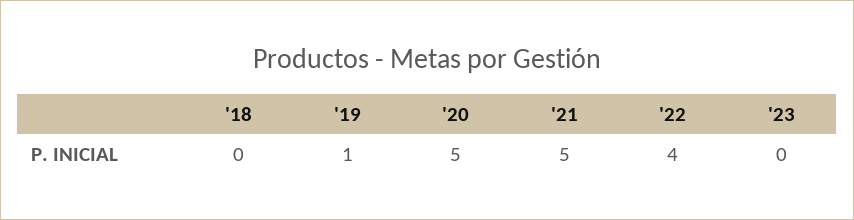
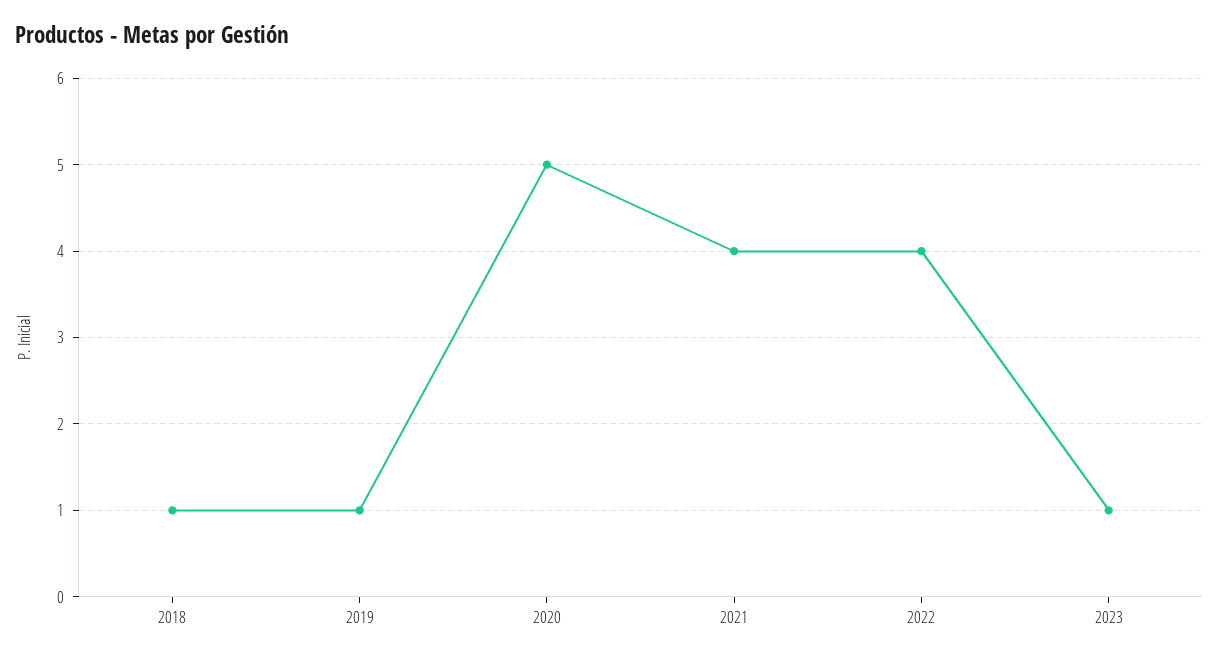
'18: 0 -> 1
'21: 5 -> 4
'23: 0 -> 1

